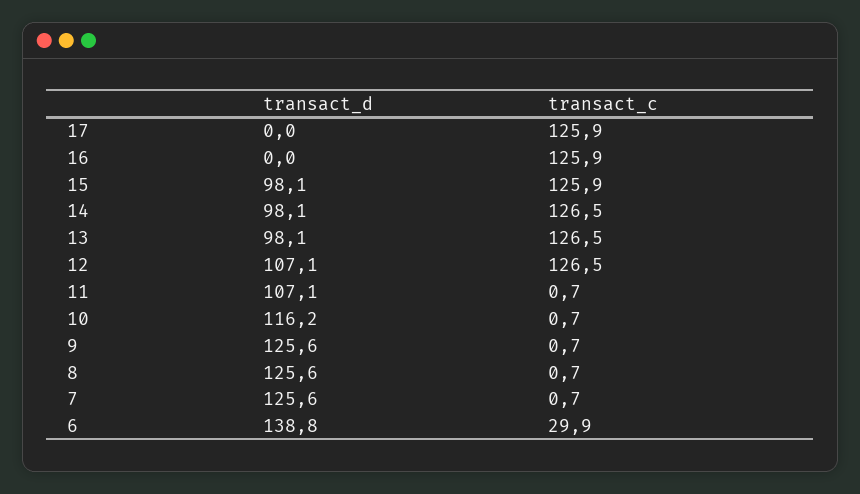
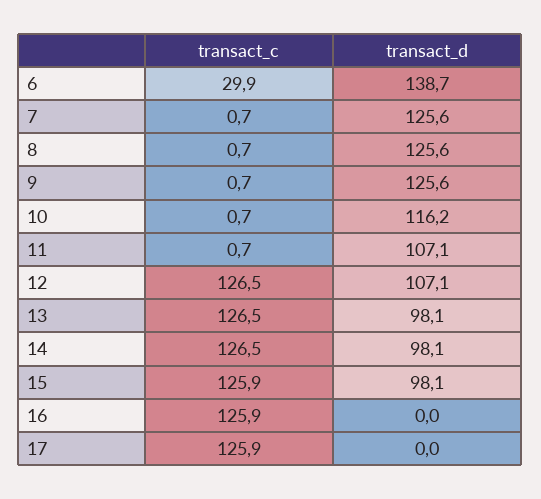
transact_d, 6: 138.8 -> 138.7

